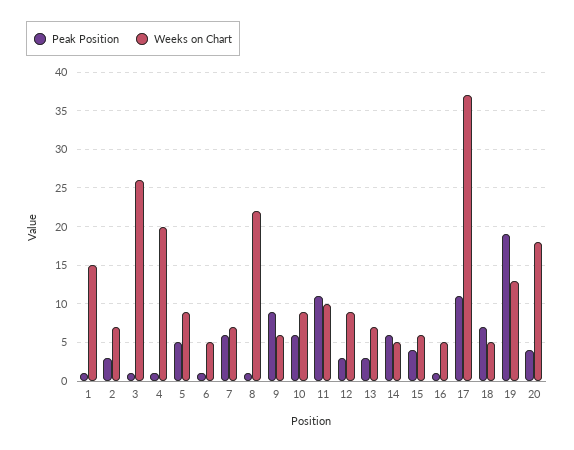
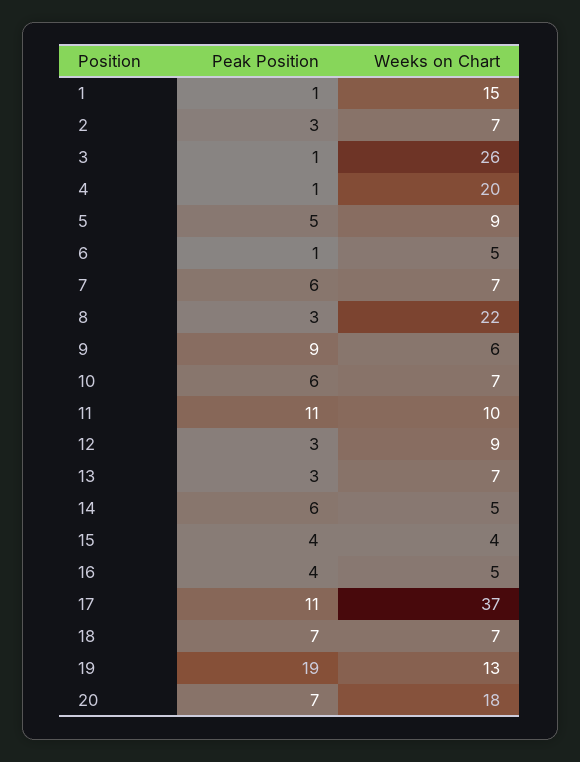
Peak Position, 8: 1 -> 3
Weeks on Chart, 10: 9 -> 7
Weeks on Chart, 15: 6 -> 4
Peak Position, 16: 1 -> 4
Weeks on Chart, 18: 5 -> 7
Peak Position, 20: 4 -> 7

